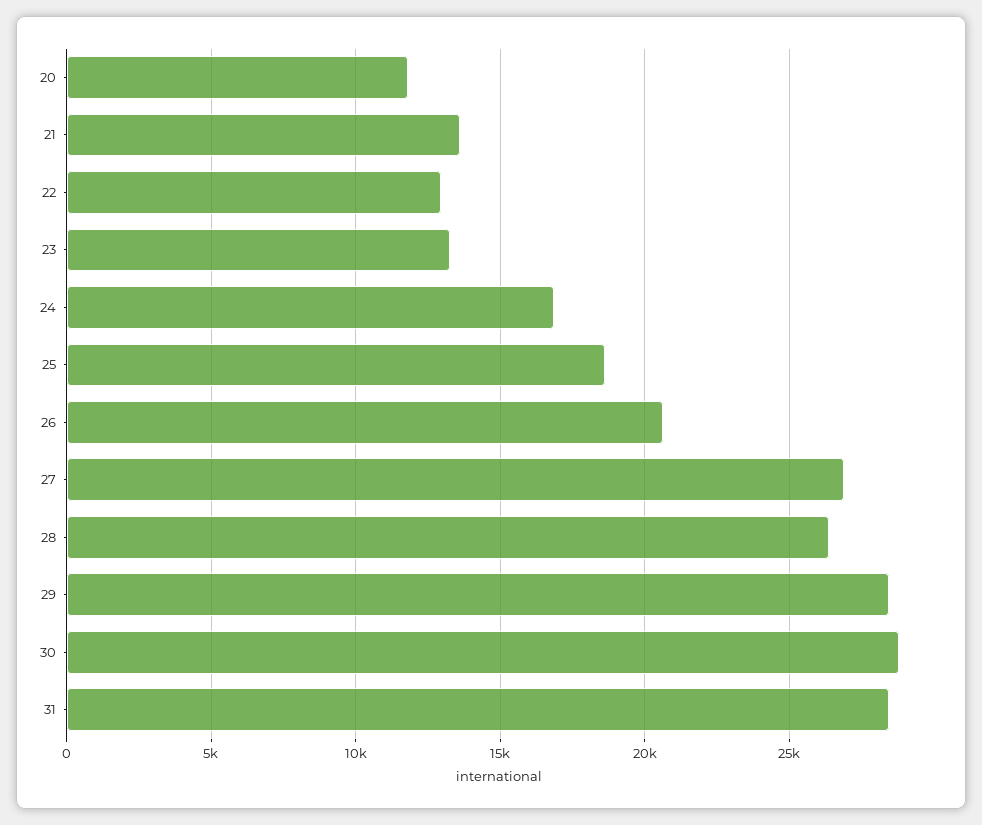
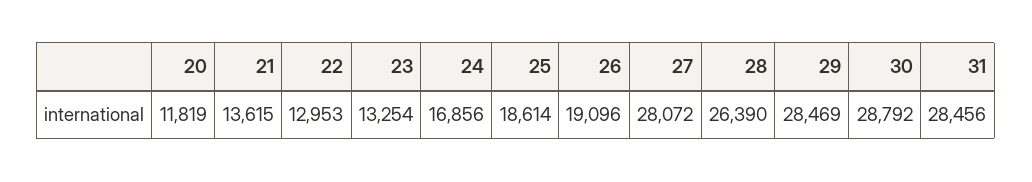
26: 20500 -> 19096
27: 27000 -> 28072

